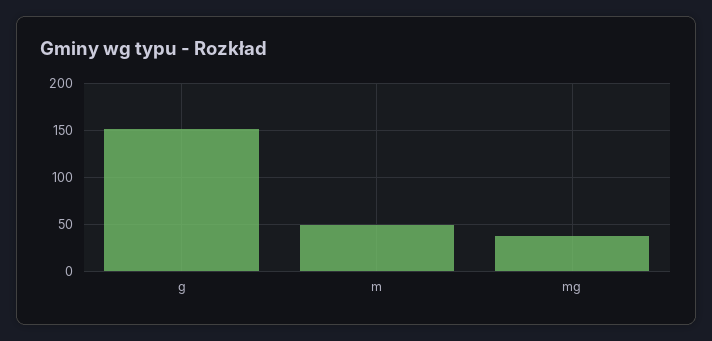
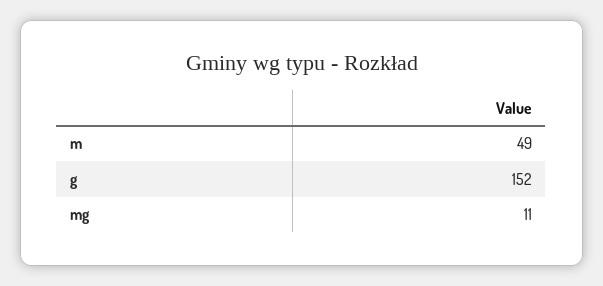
mg: 40 -> 11

